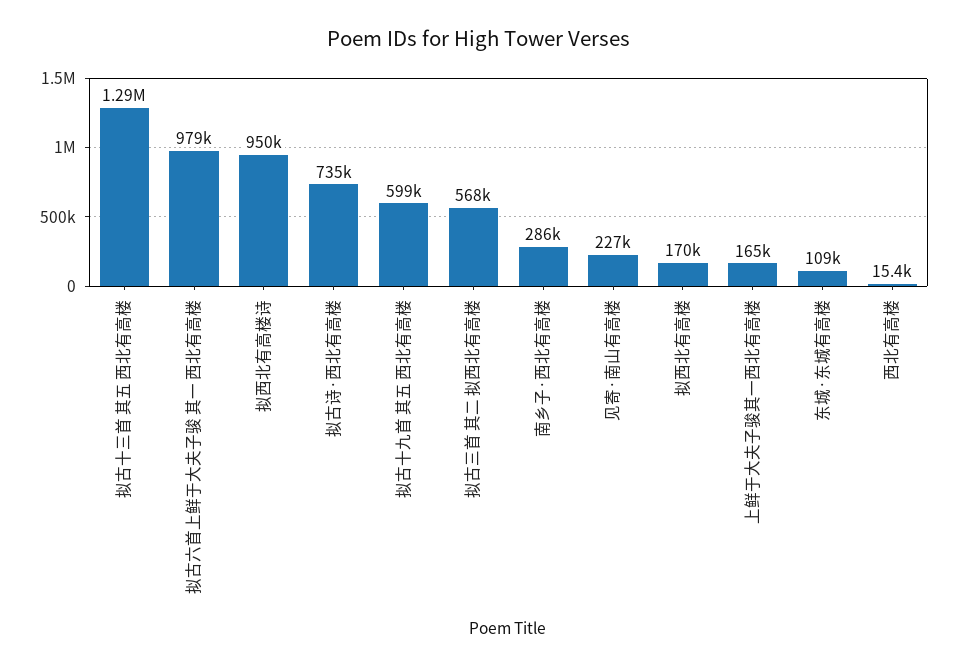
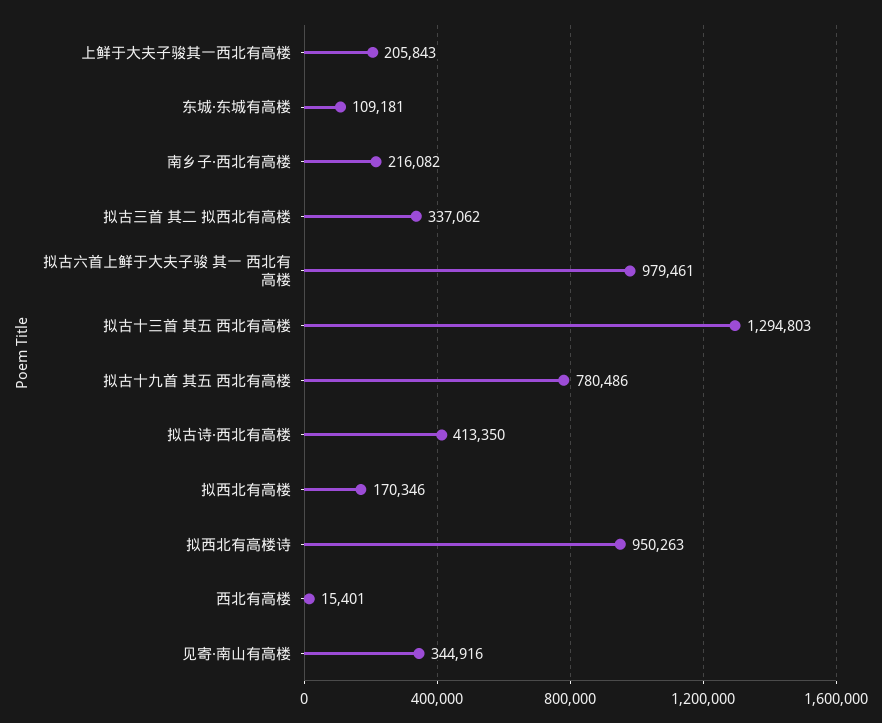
拟古诗·西北有高楼: 735000 -> 413350
拟古十九首 其五 西北有高楼: 599000 -> 780486
拟古三首 其二 拟西北有高楼: 568000 -> 337062
南乡子·西北有高楼: 286000 -> 216082
见寄·南山有高楼: 227000 -> 344916
上鲜于大夫子骏其一西北有高楼: 165000 -> 205843

